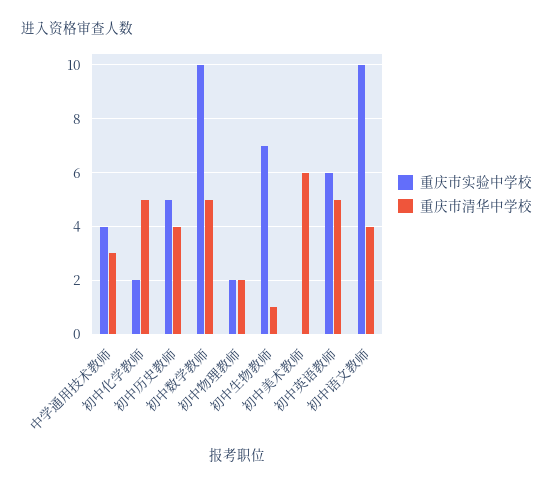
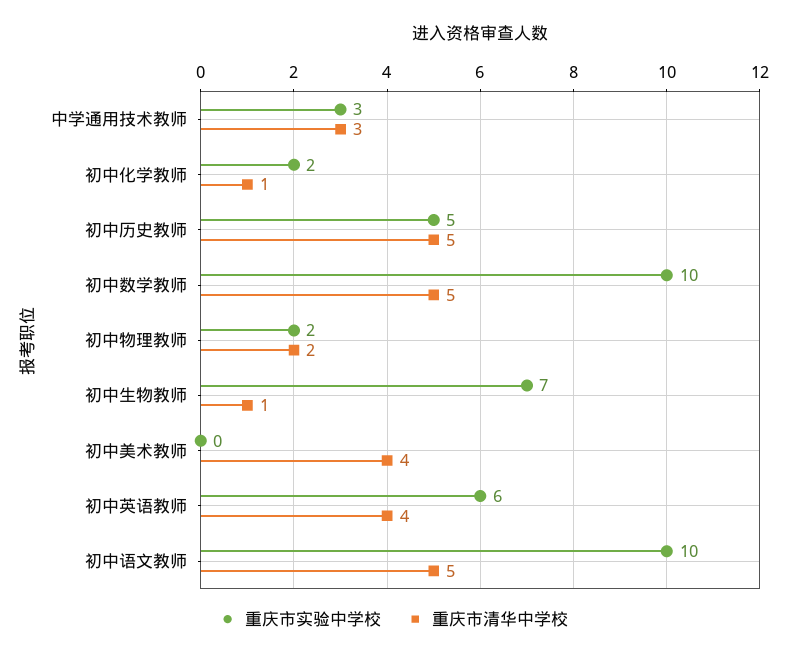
重庆市实验中学校, 中学通用技术教师: 4 -> 3
重庆市清华中学校, 初中化学教师: 5 -> 1
重庆市清华中学校, 初中历史教师: 4 -> 5
重庆市清华中学校, 初中美术教师: 6 -> 4
重庆市清华中学校, 初中英语教师: 5 -> 4
重庆市清华中学校, 初中语文教师: 4 -> 5

